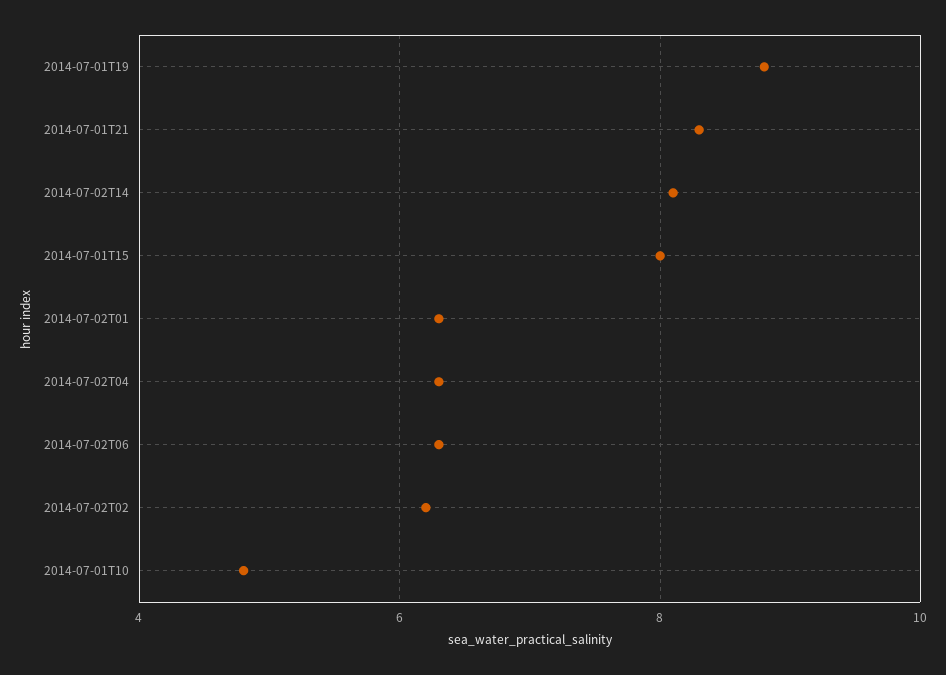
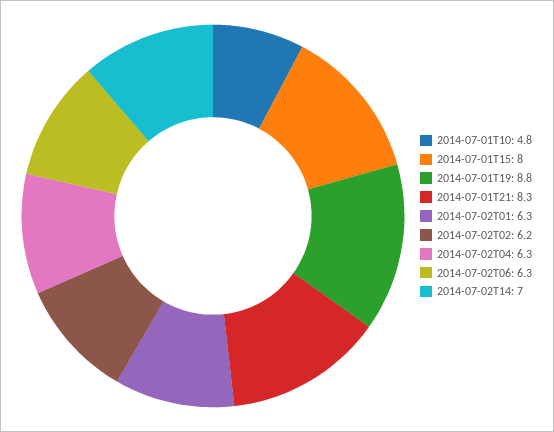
2014-07-02T14: 8 -> 7

